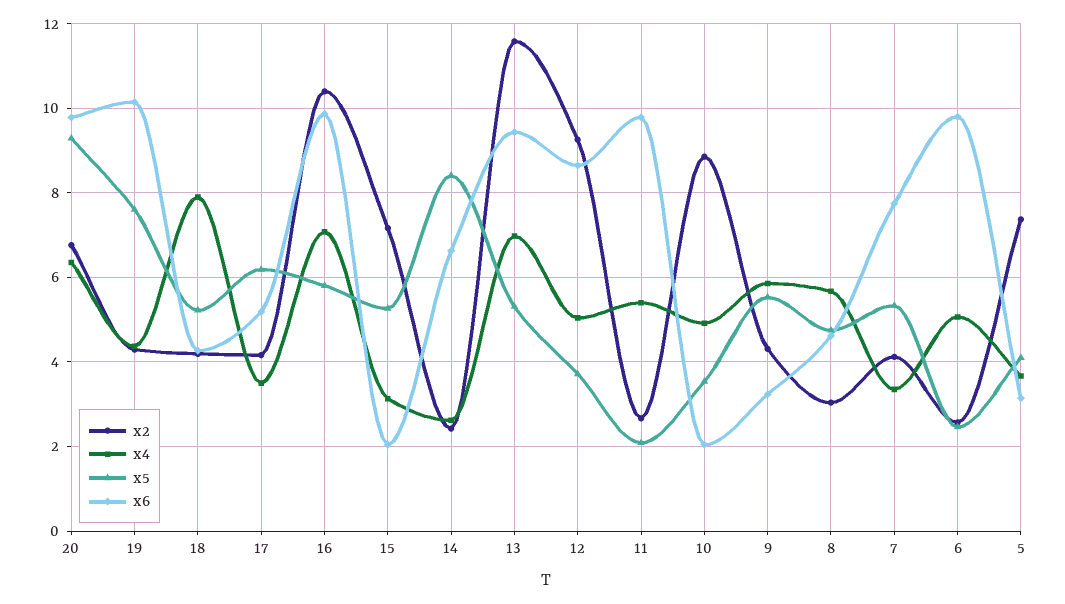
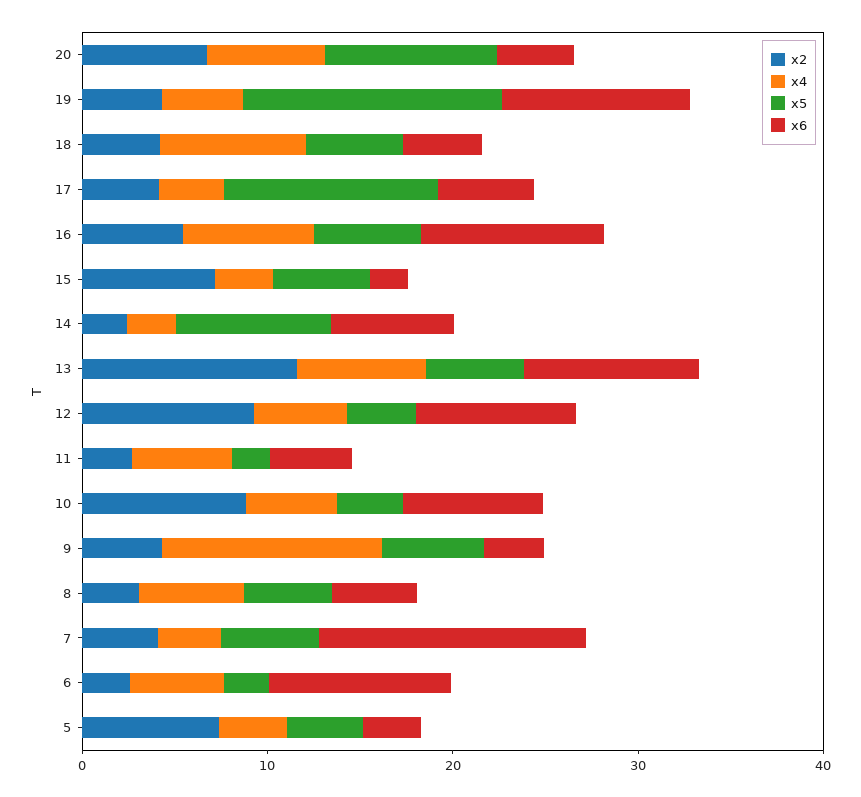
x6, 20: 9.8 -> 4
x5, 19: 7.6 -> 14
x5, 17: 6.2 -> 12
x2, 16: 10.4 -> 6
x6, 11: 9.8 -> 4
x6, 10: 2 -> 8
x4, 9: 5.8 -> 12
x6, 7: 7.8 -> 14

